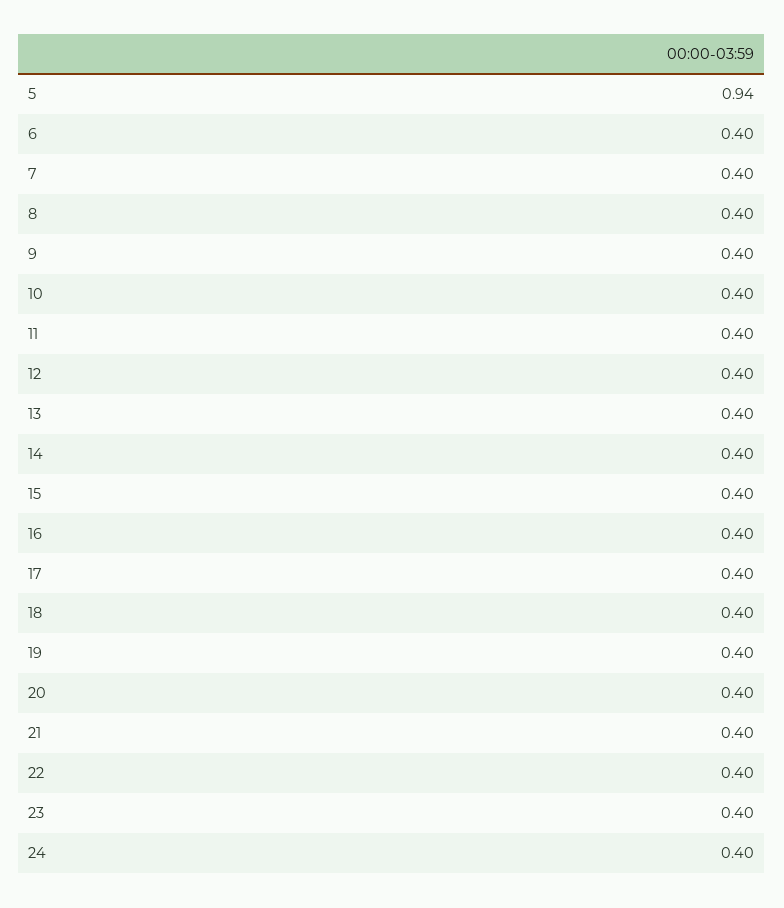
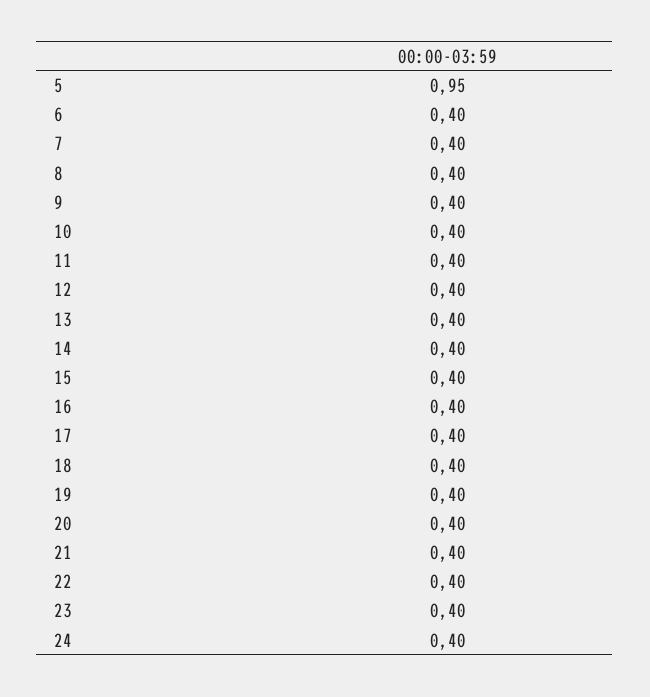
5: 0.94 -> 0.95

